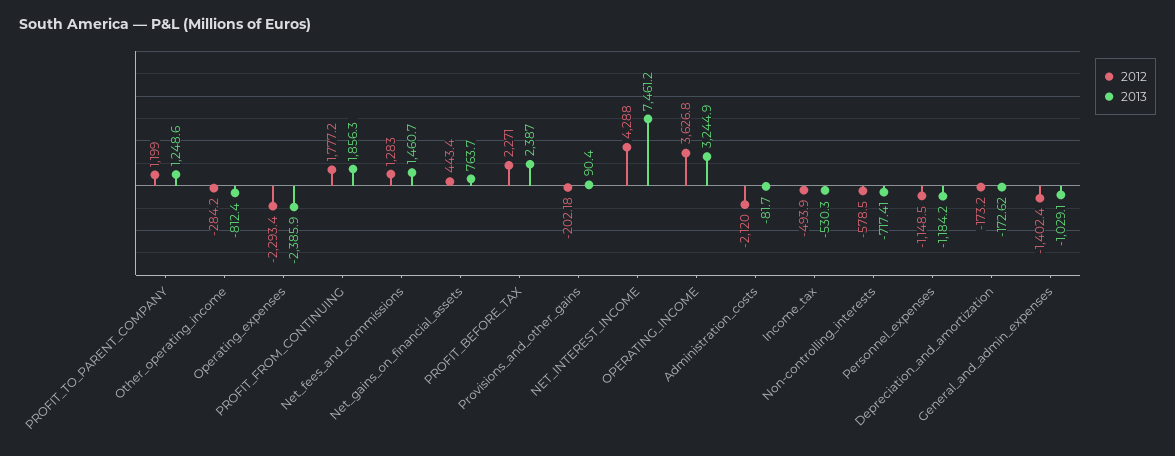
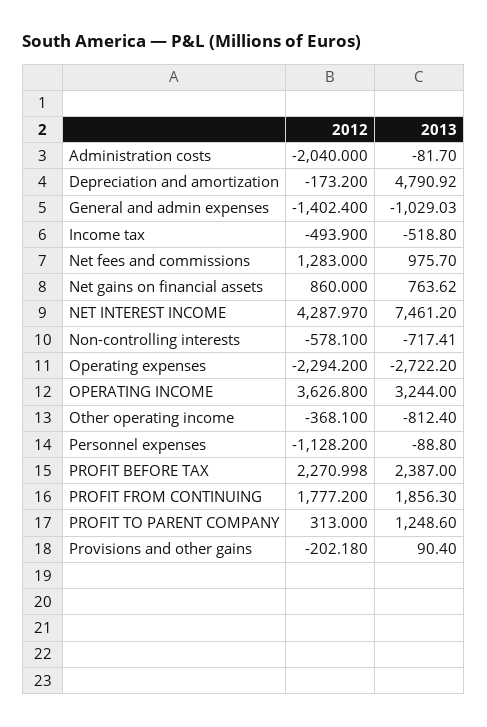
2012, PROFIT_TO_PARENT_COMPANY: 1199 -> 313
2012, Other_operating_income: -284.2 -> -368.1
2012, Operating_expenses: -2293.4 -> -2294.2
2013, Operating_expenses: -2385.9 -> -2722.2
2013, Net_fees_and_commissions: 1460.7 -> 975.7
2012, Net_gains_on_financial_assets: 443.4 -> 860
2013, Net_gains_on_financial_assets: 763.7 -> 763.62
2012, PROFIT_BEFORE_TAX: 2271 -> 2270.998
2012, NET_INTEREST_INCOME: 4288 -> 4287.97
2013, OPERATING_INCOME: 3244.9 -> 3244
2012, Administration_costs: -2120 -> -2040
2013, Income_tax: -530.3 -> -518.8
2012, Non-controlling_interests: -578.5 -> -578.1
2012, Personnel_expenses: -1148.5 -> -1128.2
2013, Personnel_expenses: -1184.2 -> -88.8
2013, Depreciation_and_amortization: -172.62 -> 4790.92
2013, General_and_admin_expenses: -1029.1 -> -1029.03

